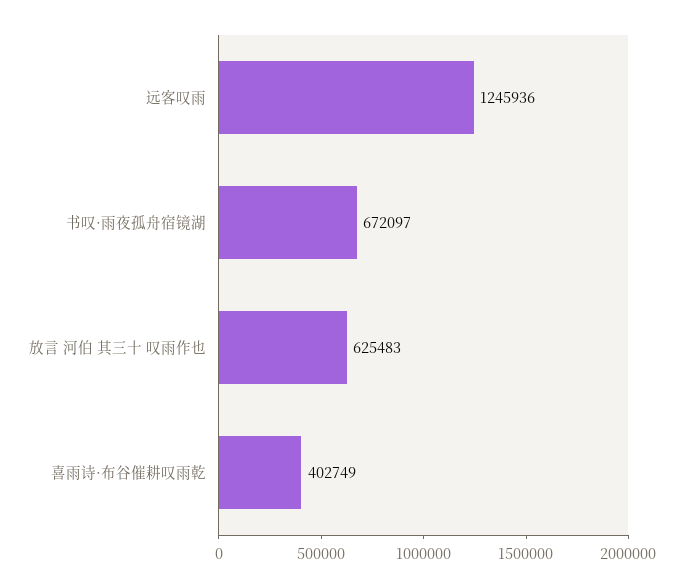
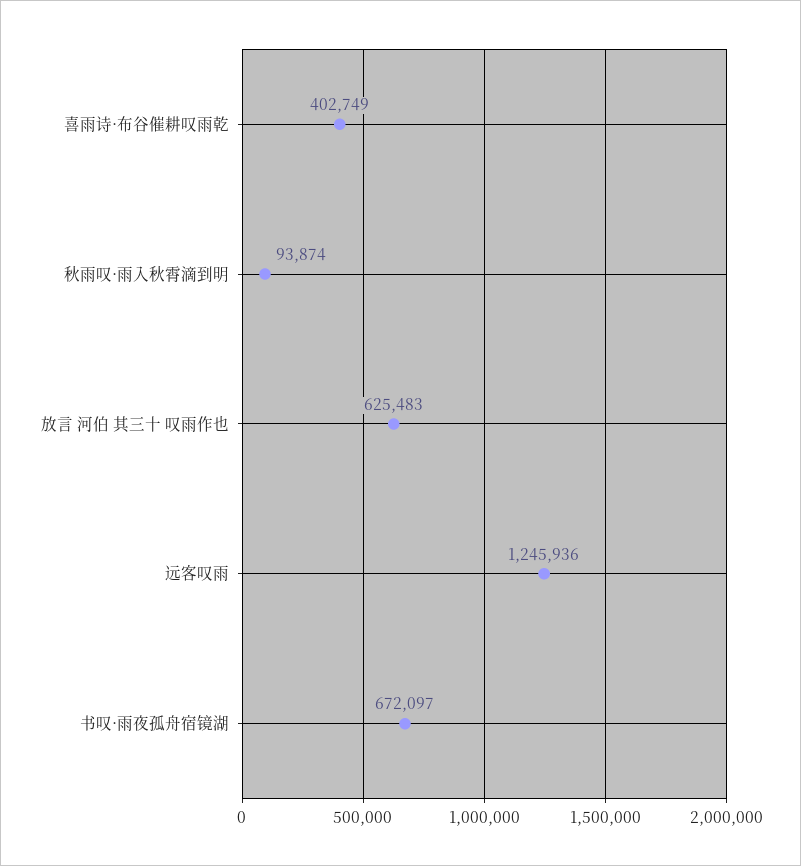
秋雨叹·雨入秋霄滴到明: none -> 93874

